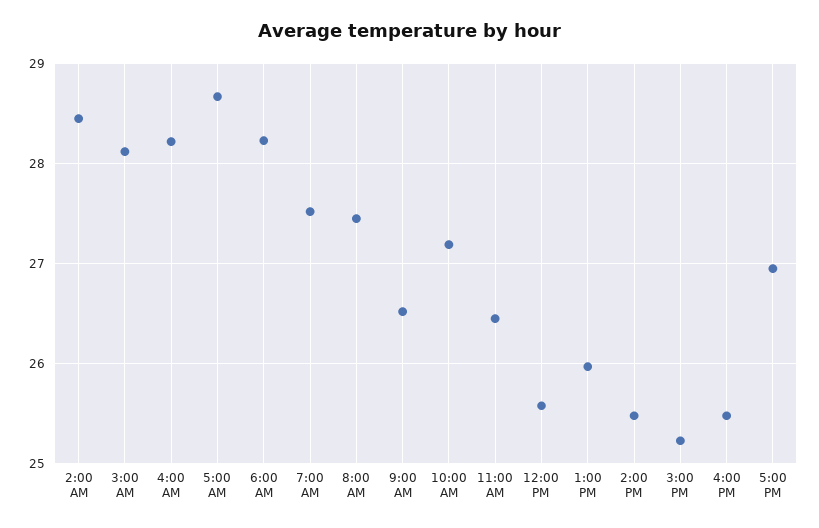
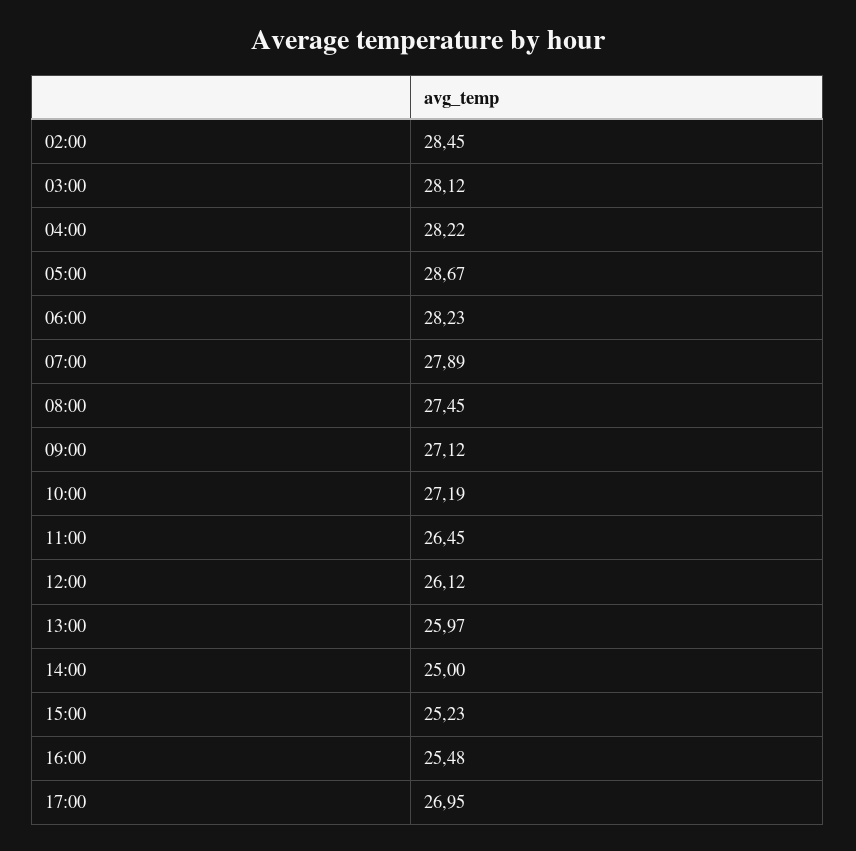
7:00 AM: 27.5 -> 27.89
9:00 AM: 26.5 -> 27.12
12:00 PM: 25.6 -> 26.12
2:00 PM: 25.5 -> 25

